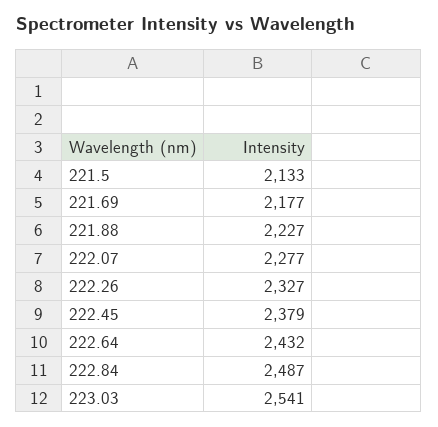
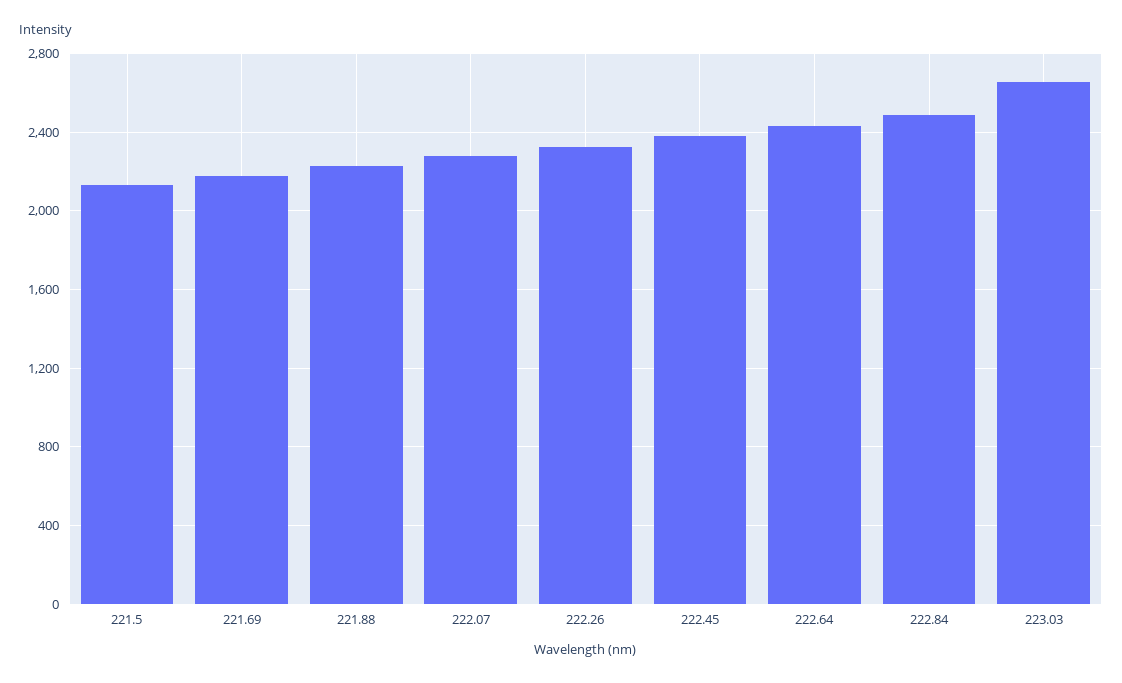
223.03: 2541 -> 2650

